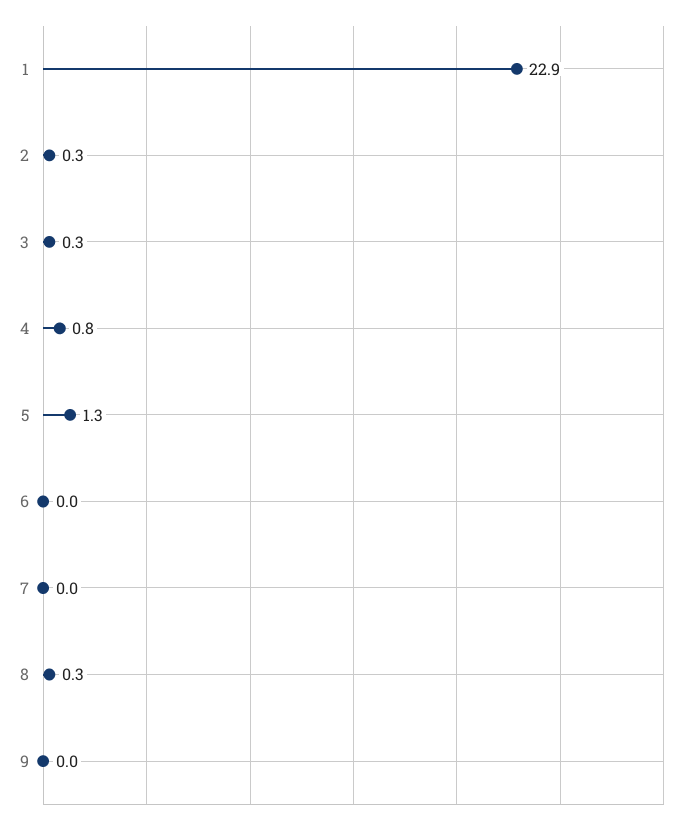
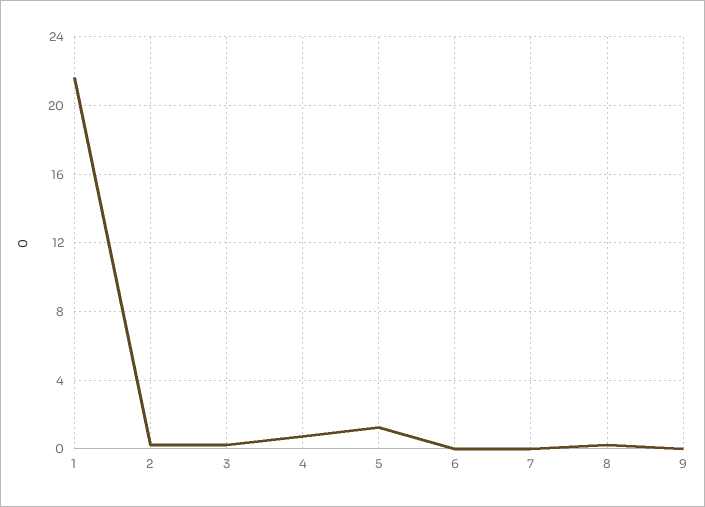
1: 22.9 -> 21.5

